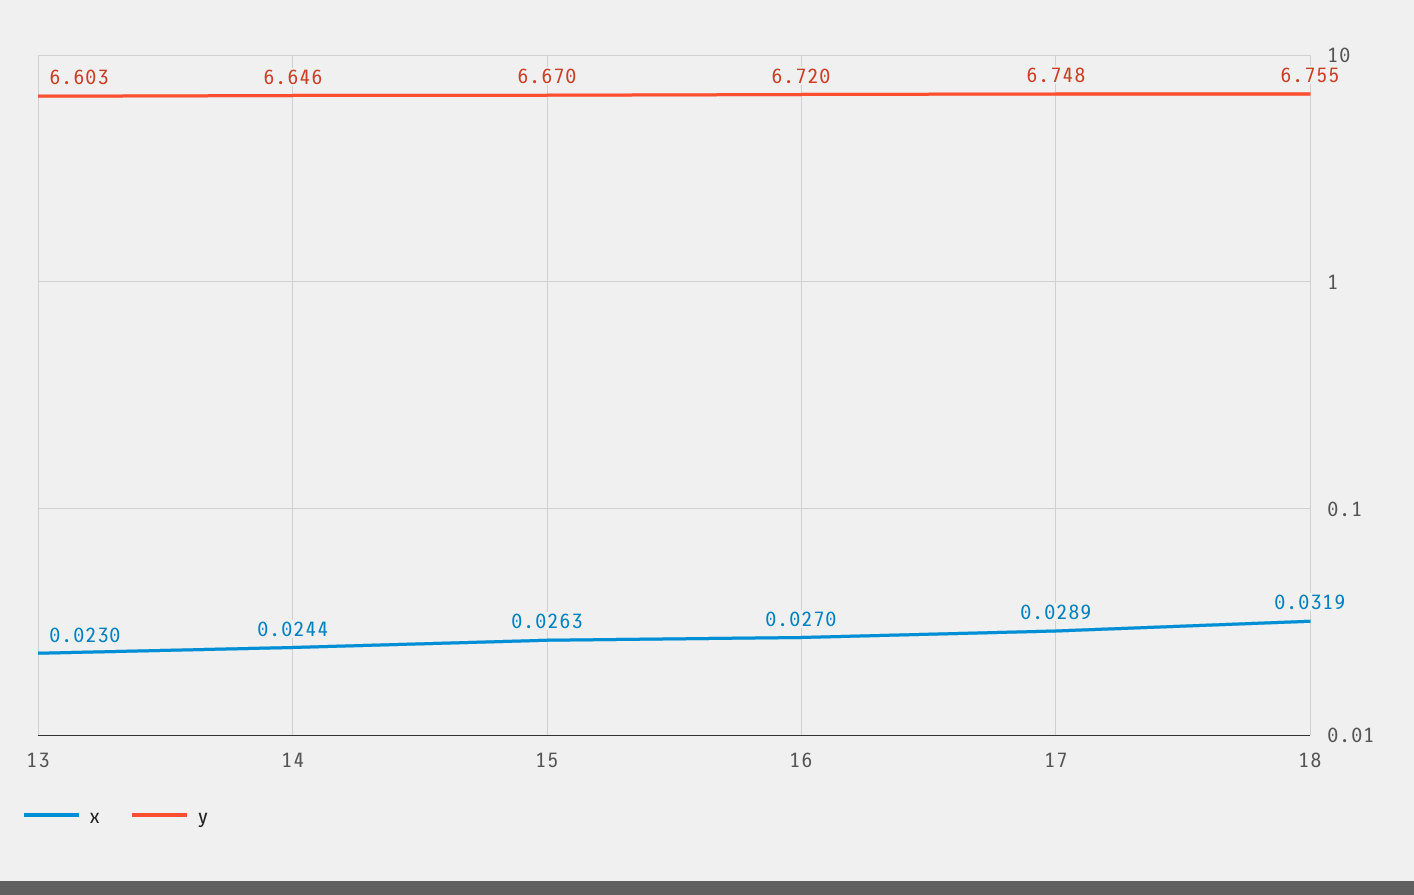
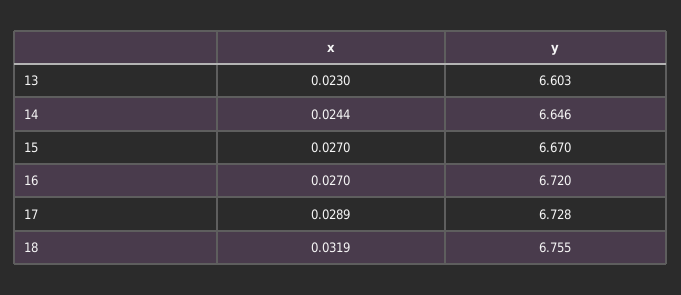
x, 15: 0.0263 -> 0.027
y, 17: 6.748 -> 6.728

